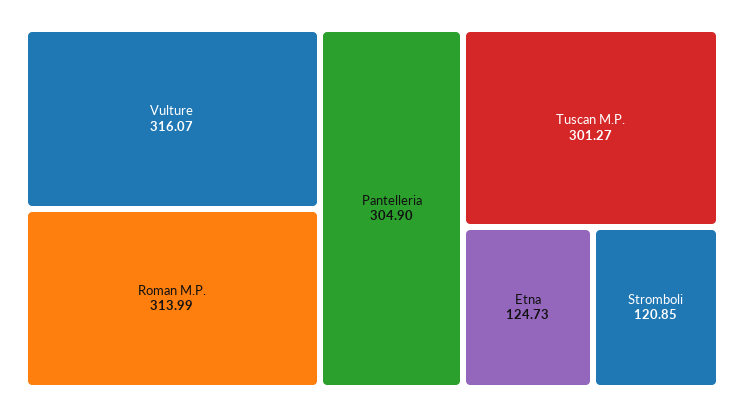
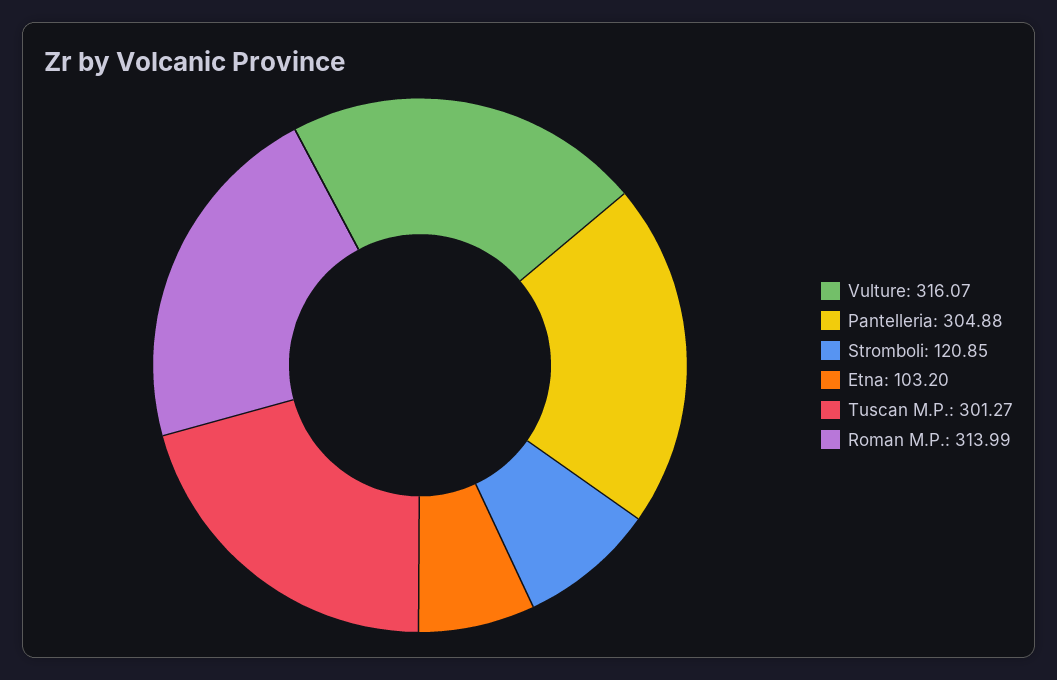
Pantelleria: 304.9 -> 304.88
Etna: 124.73 -> 103.2

